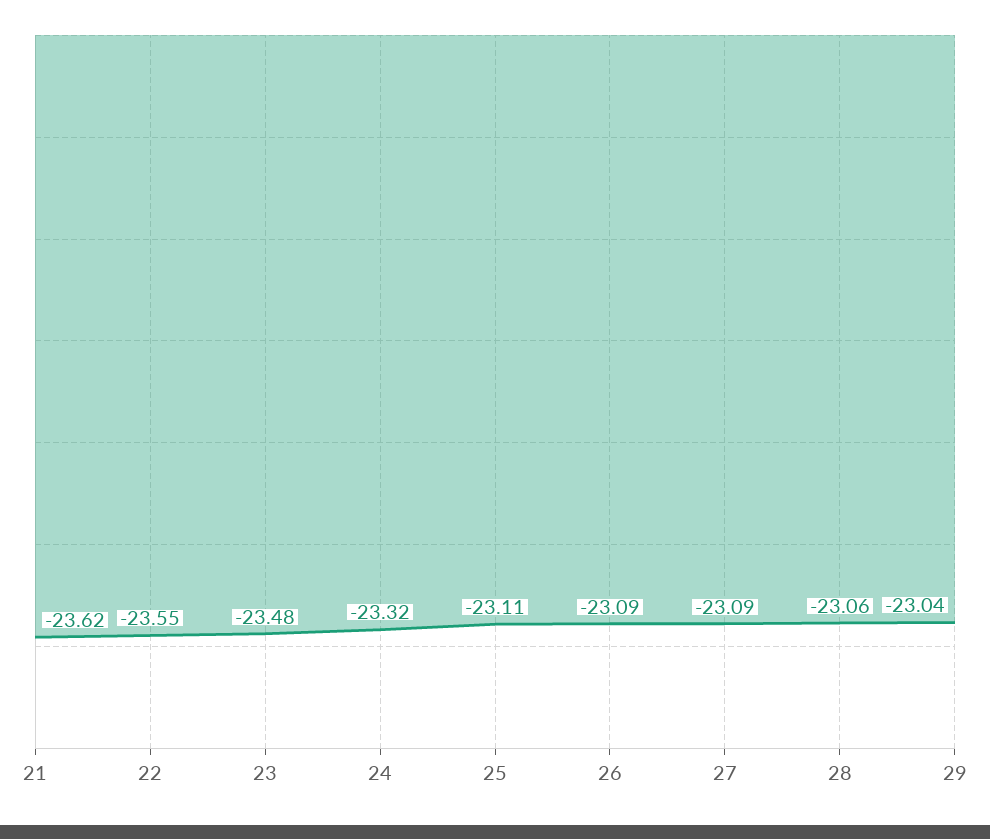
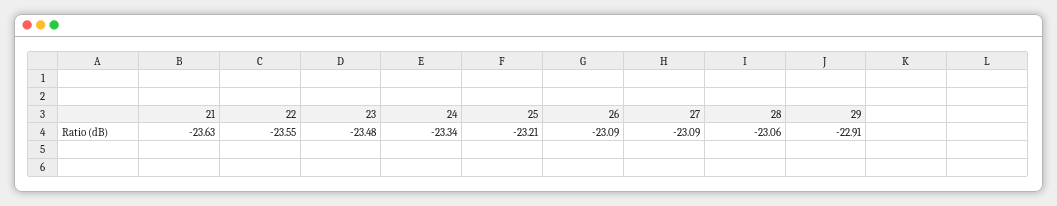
21: -23.62 -> -23.63
24: -23.32 -> -23.34
25: -23.11 -> -23.21
29: -23.04 -> -22.91

